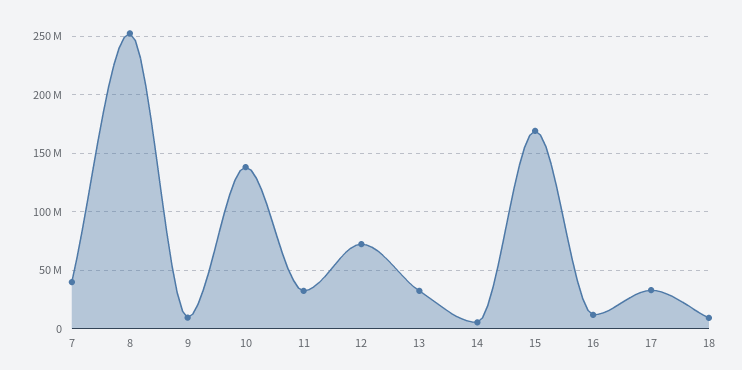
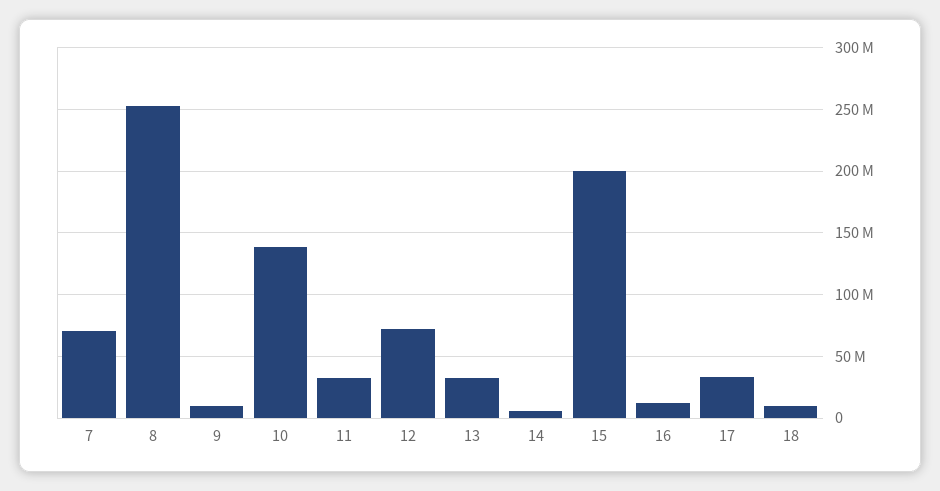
7: 40000000 -> 70000000
15: 170000000 -> 200000000

